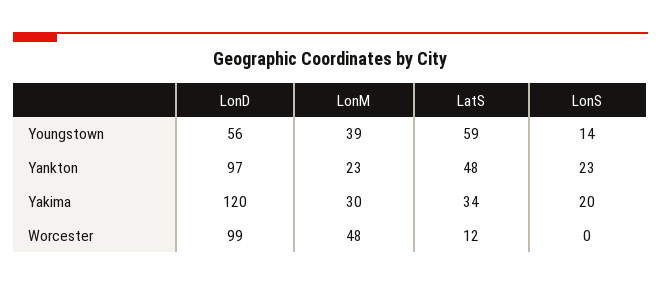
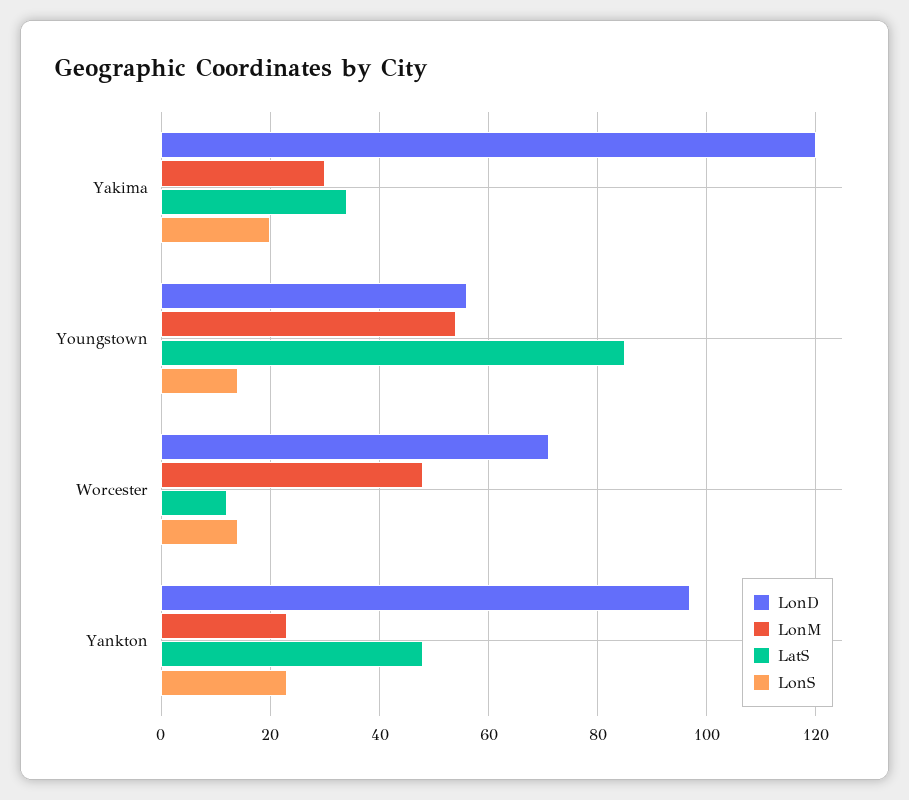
LonM, Youngstown: 39 -> 55
LatS, Youngstown: 59 -> 85
LonD, Worcester: 99 -> 70
LonS, Worcester: 0 -> 15

